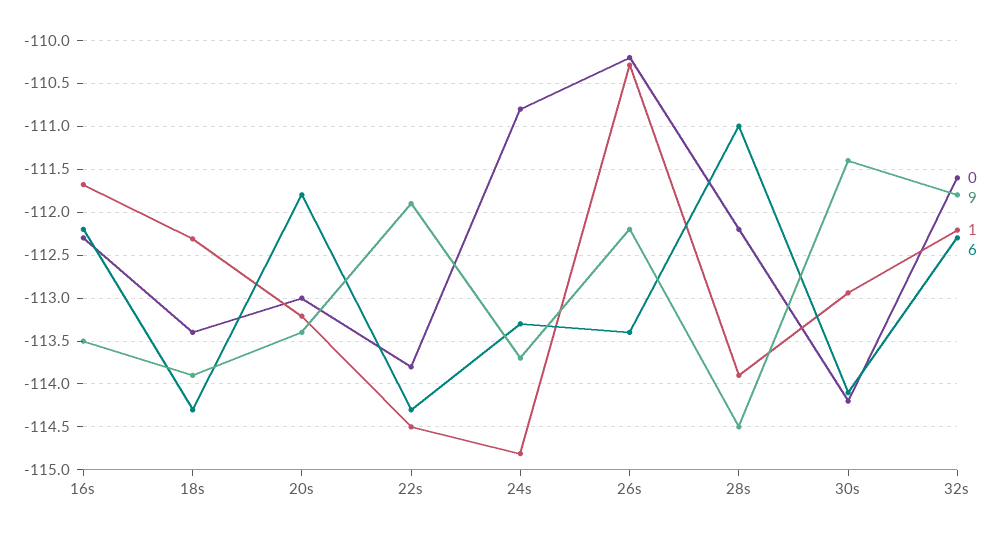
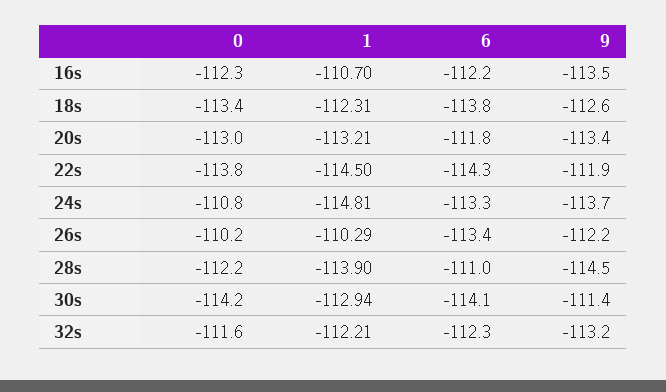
1, 16s: -111.7 -> -110.7
9, 18s: -113.9 -> -112.6
6, 18s: -114.3 -> -113.8
9, 32s: -111.8 -> -113.2

